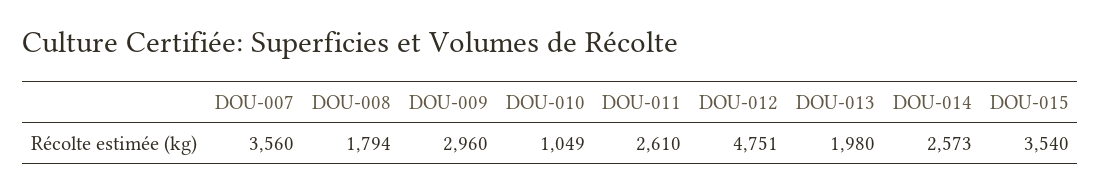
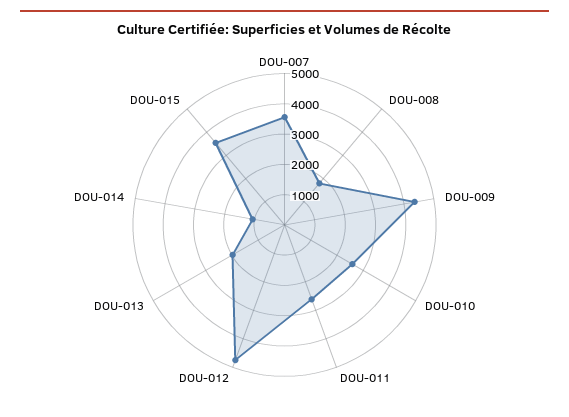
DOU-009: 2960 -> 4500
DOU-010: 1049 -> 2500
DOU-014: 2573 -> 1000

